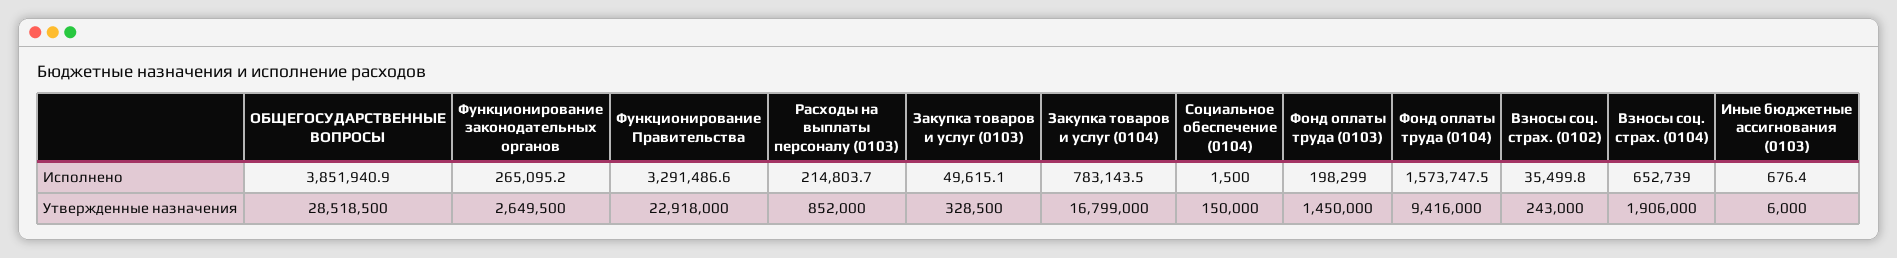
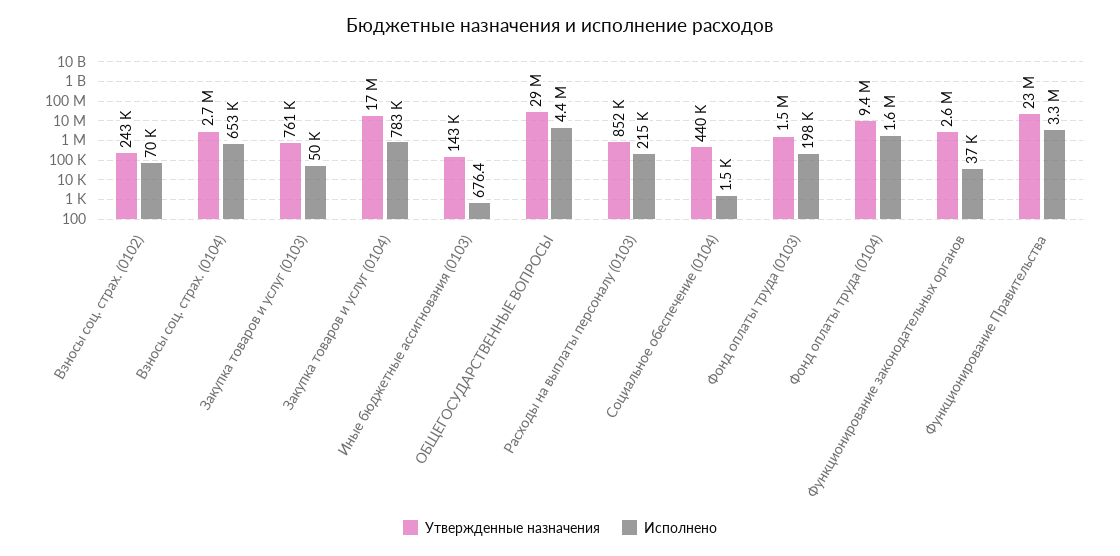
Исполнено, ОБЩЕГОСУДАРСТВЕННЫЕ ВОПРОСЫ: 3851940.9 -> 4400000
Исполнено, Функционирование законодательных органов: 265095.2 -> 37000
Исполнено, Взносы соц. страх. (0102): 35499.8 -> 70000
Утвержденные назначения, Закупка товаров и услуг (0103): 328500 -> 761000
Утвержденные назначения, Социальное обеспечение (0104): 150000 -> 440000
Утвержденные назначения, Взносы соц. страх. (0104): 1906000 -> 2700000
Утвержденные назначения, Иные бюджетные ассигнования (0103): 6000 -> 143000

